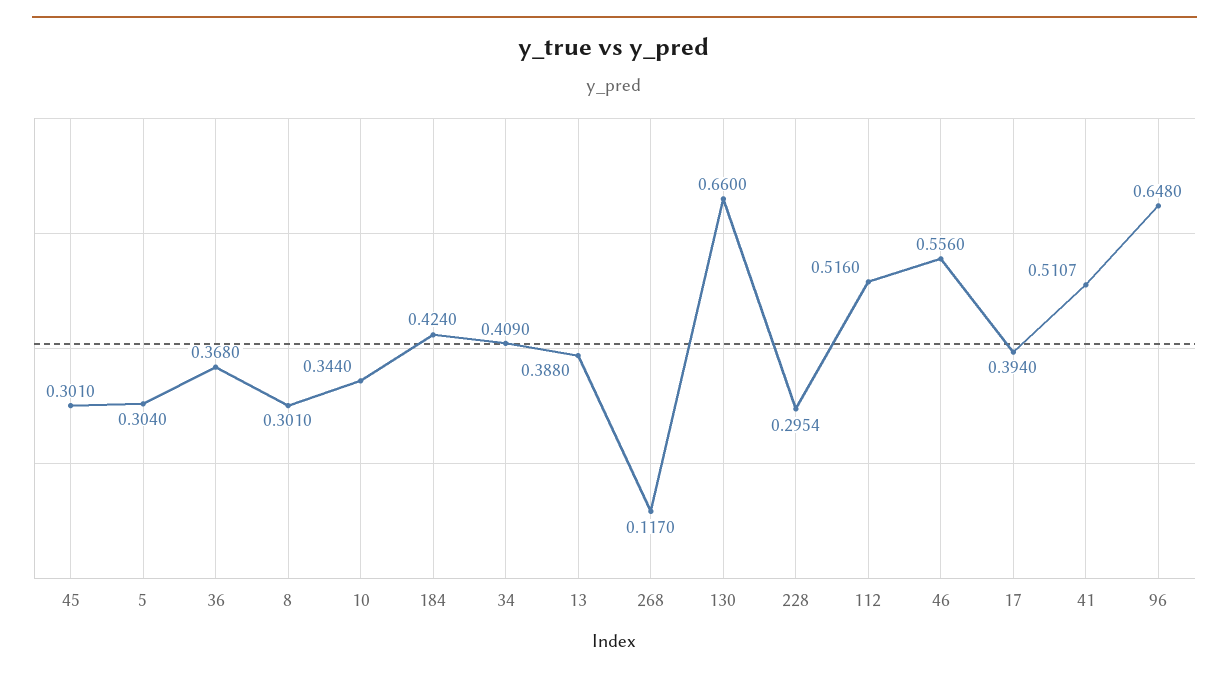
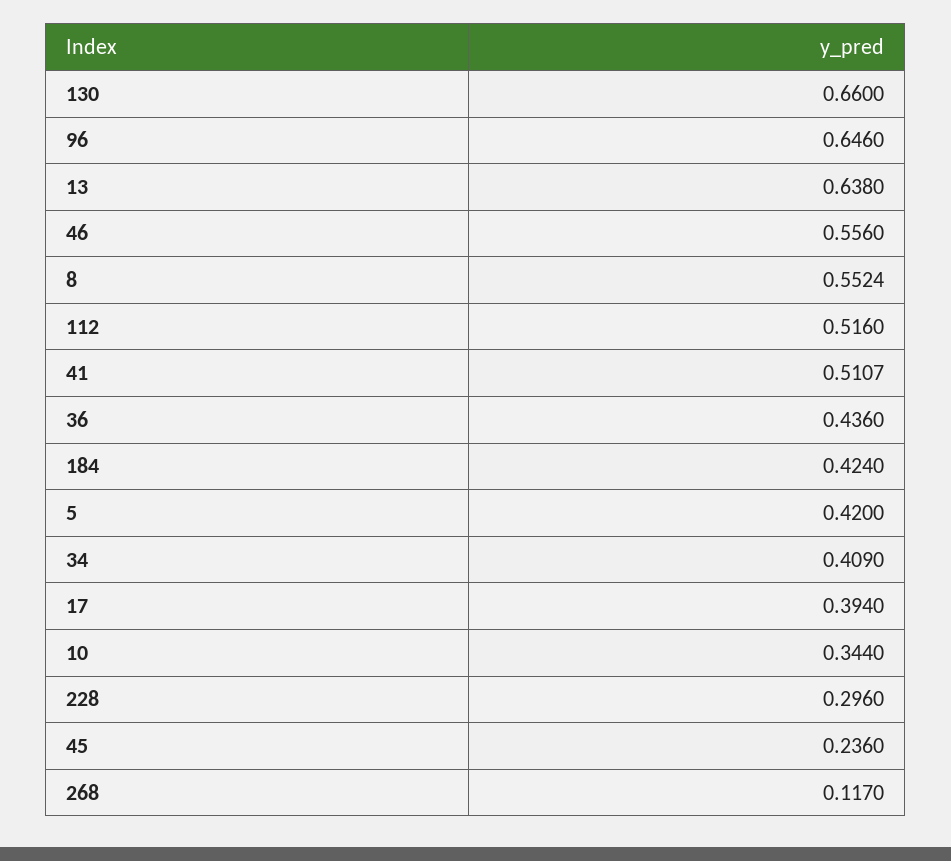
45: 0.301 -> 0.236
5: 0.304 -> 0.42
36: 0.368 -> 0.436
8: 0.301 -> 0.5524
13: 0.388 -> 0.638
228: 0.2954 -> 0.296
96: 0.648 -> 0.646

